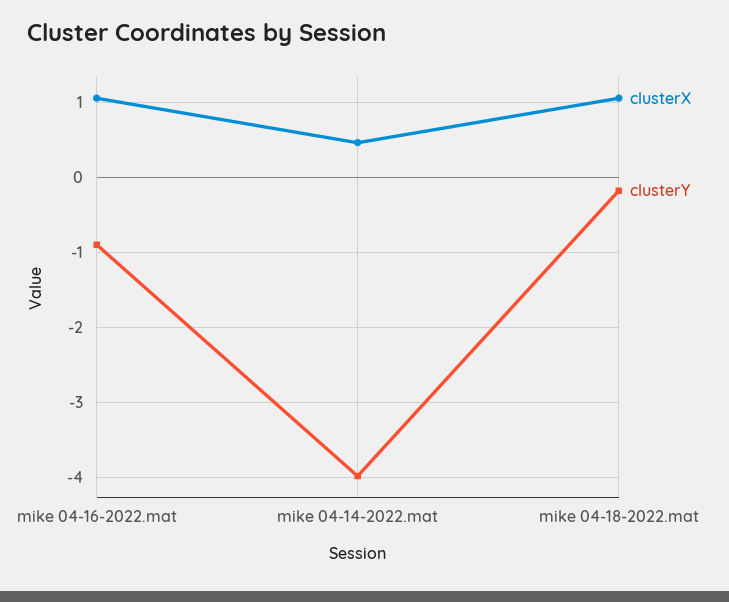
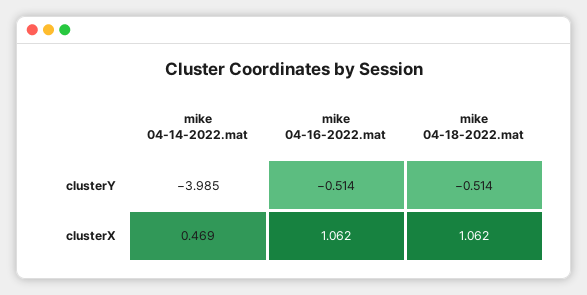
clusterY, mike 04-16-2022.mat: -0.9 -> -0.514
clusterY, mike 04-18-2022.mat: -0.2 -> -0.514

